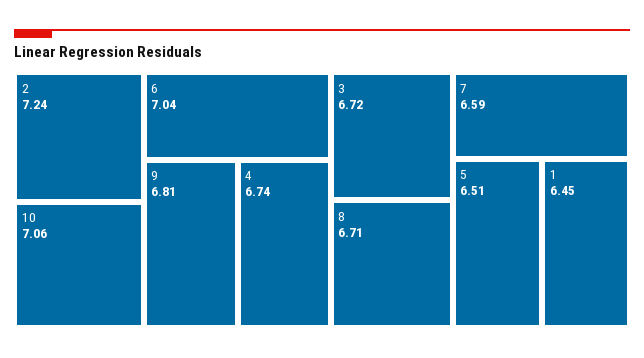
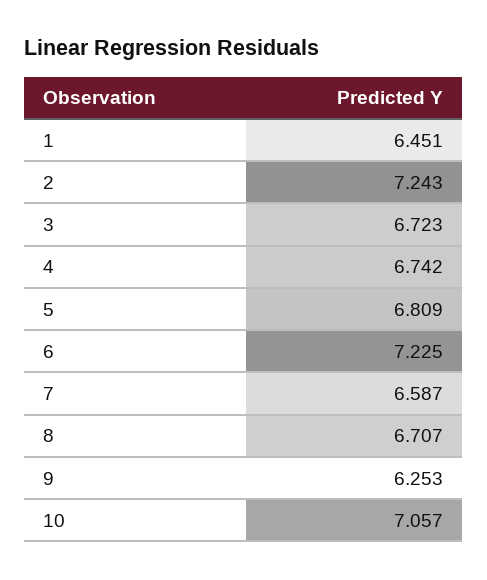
6: 7.04 -> 7.225
9: 6.81 -> 6.253
5: 6.51 -> 6.809

